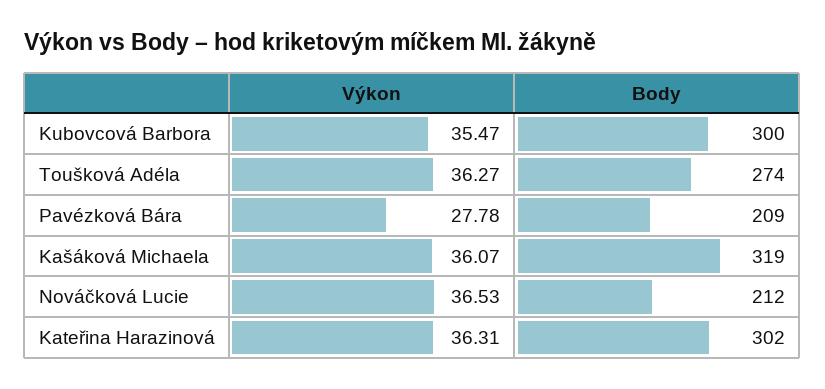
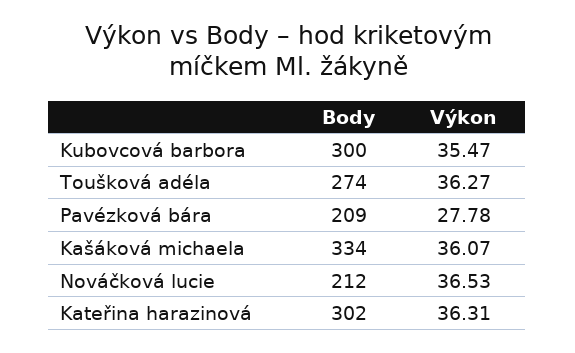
Body, Kašáková Michaela: 319 -> 334

